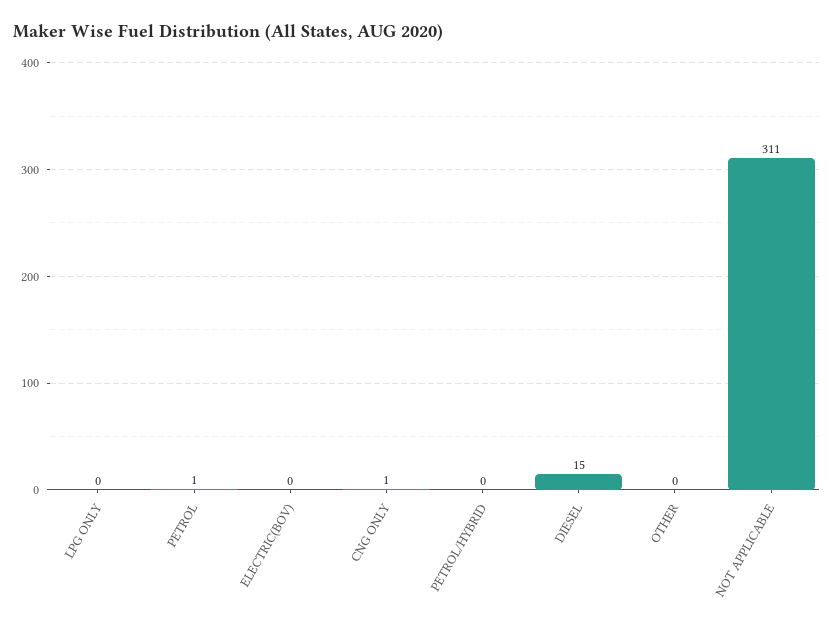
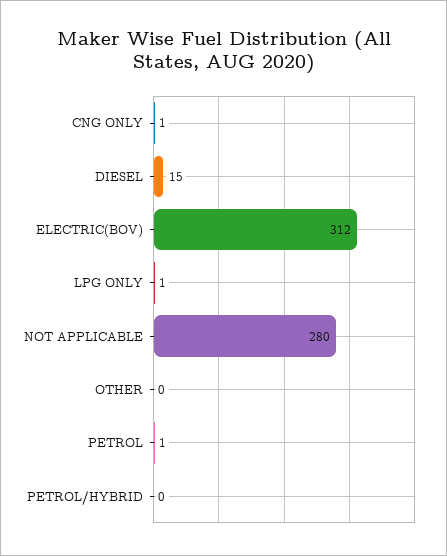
LPG ONLY: 0 -> 1
ELECTRIC(BOV): 0 -> 312
NOT APPLICABLE: 311 -> 280

